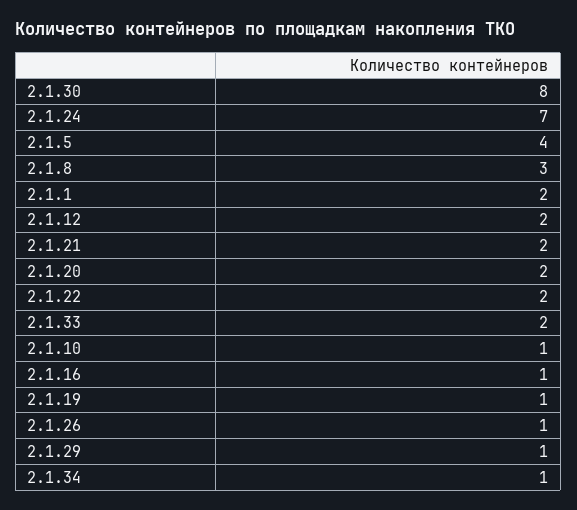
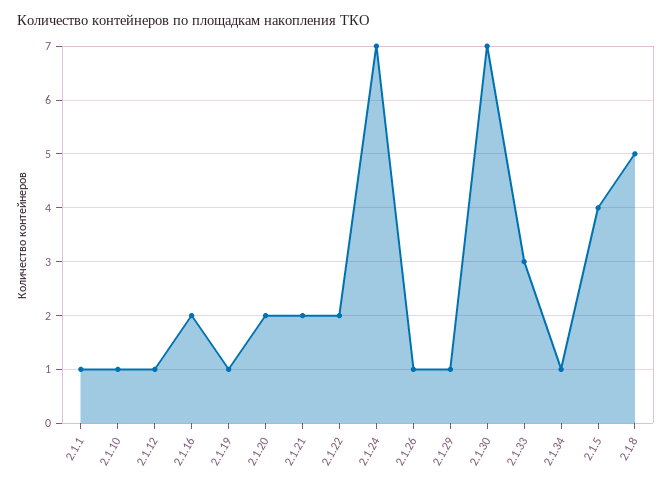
2.1.30: 8 -> 7
2.1.8: 3 -> 5
2.1.1: 2 -> 1
2.1.12: 2 -> 1
2.1.33: 2 -> 3
2.1.16: 1 -> 2

